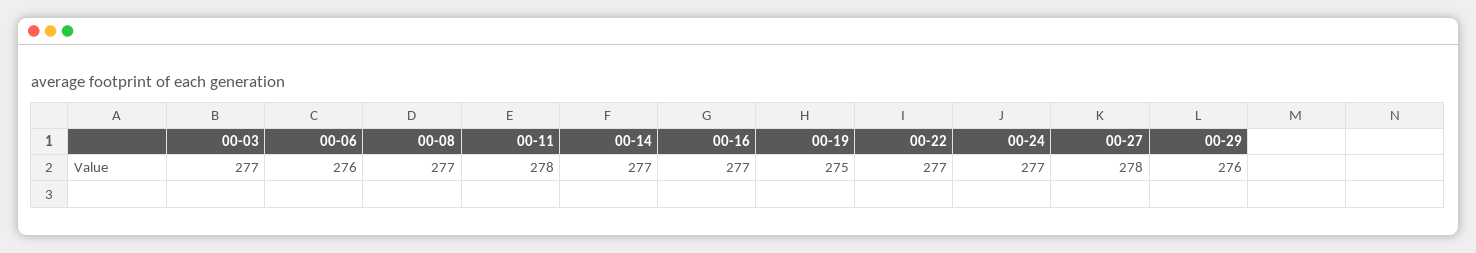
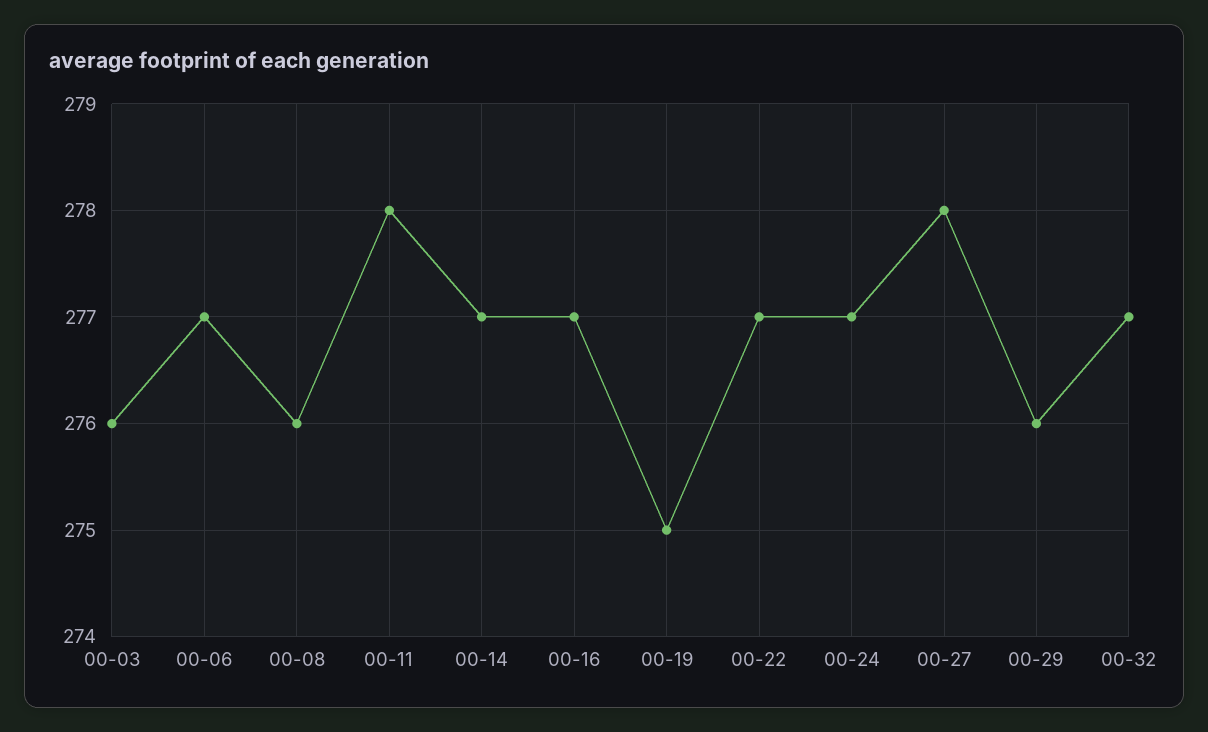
00-03: 277 -> 276
00-06: 276 -> 277
00-08: 277 -> 276
00-32: none -> 277

